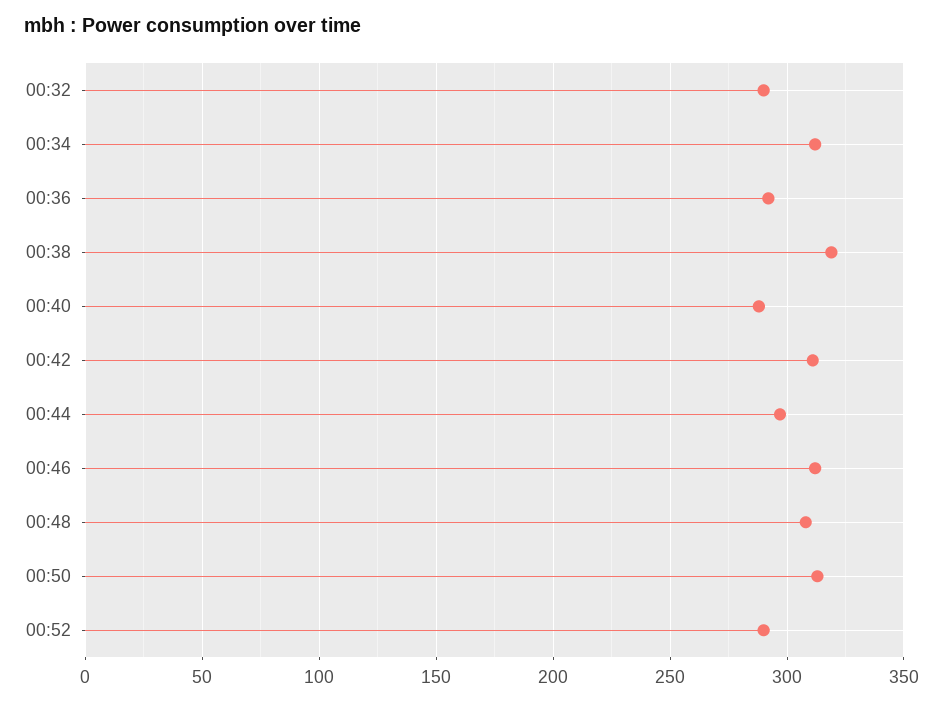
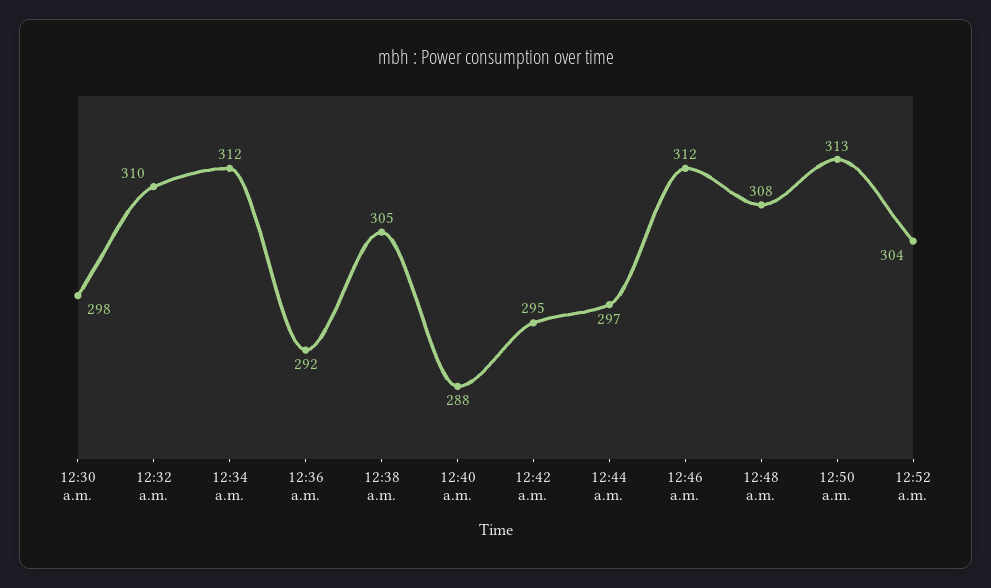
00:32: 290 -> 310
00:38: 320 -> 305
00:42: 310 -> 295
00:52: 290 -> 304
12:30 a.m.: none -> 298

